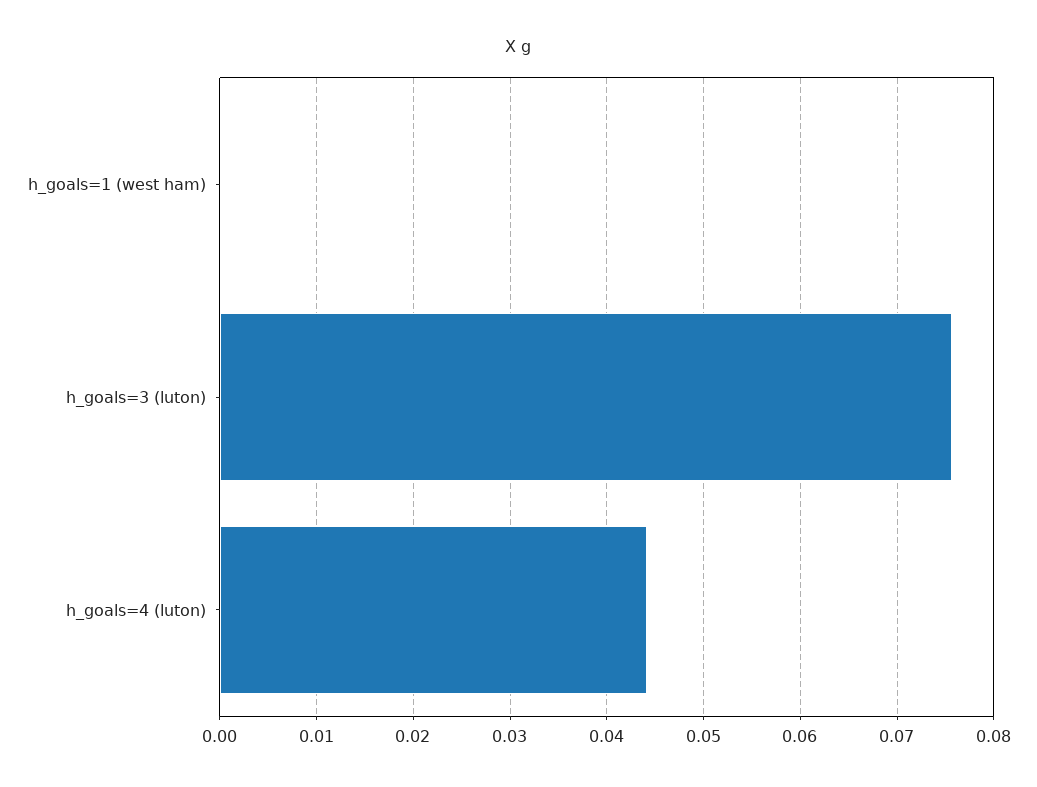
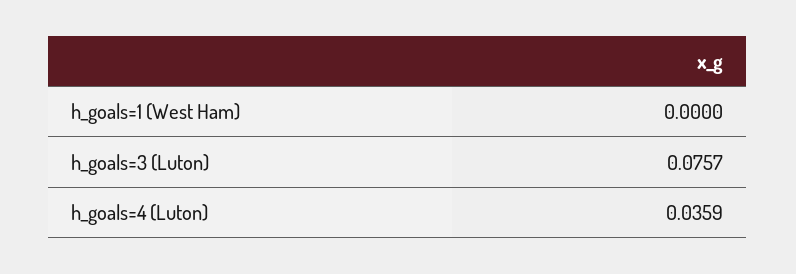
h_goals=4 (luton): 0.044 -> 0.0359

